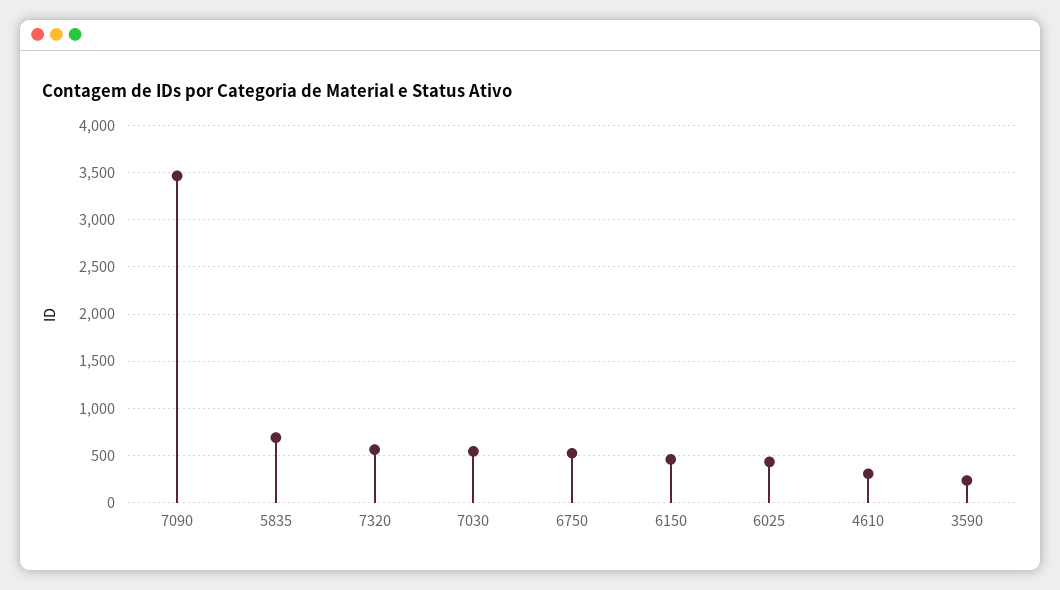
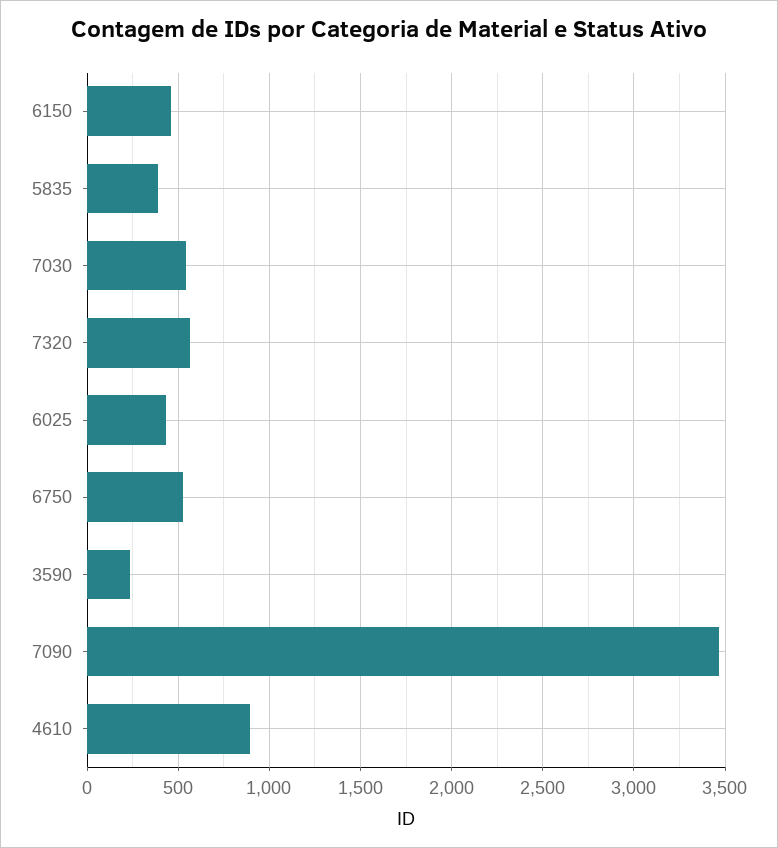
5835: 700 -> 400
4610: 300 -> 900

